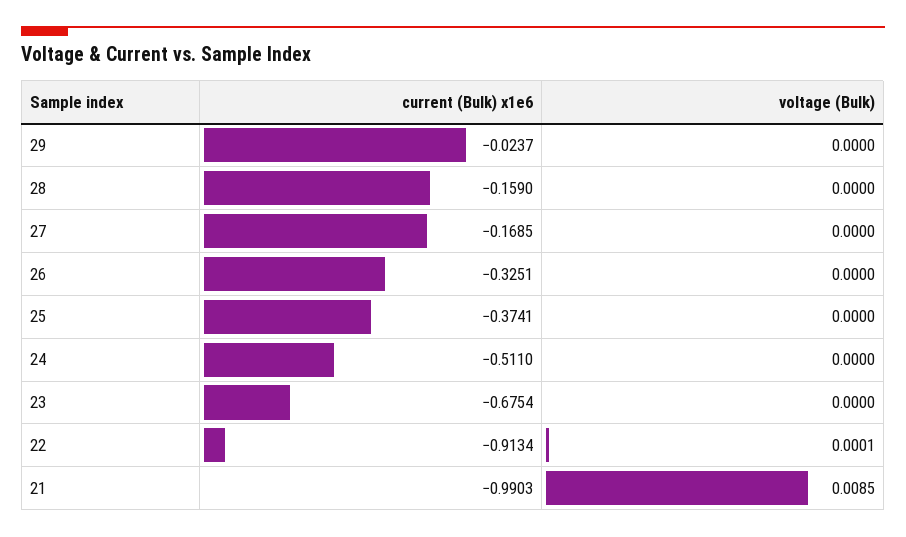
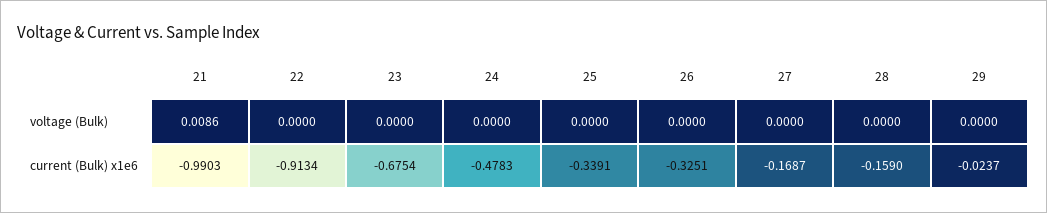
current (Bulk) x1e6, 27: -0.1685 -> -0.1687
current (Bulk) x1e6, 25: -0.3741 -> -0.3391
current (Bulk) x1e6, 24: -0.511 -> -0.4783
voltage (Bulk), 22: 0.0001 -> 0
voltage (Bulk), 21: 0.0085 -> 0.0086

